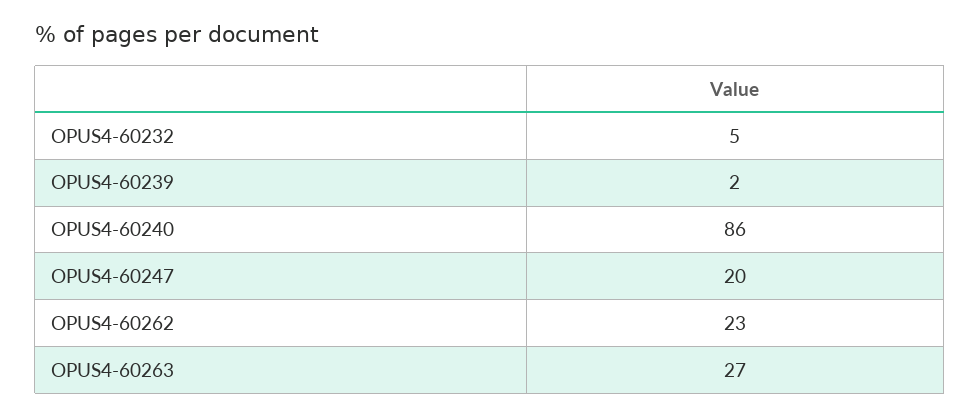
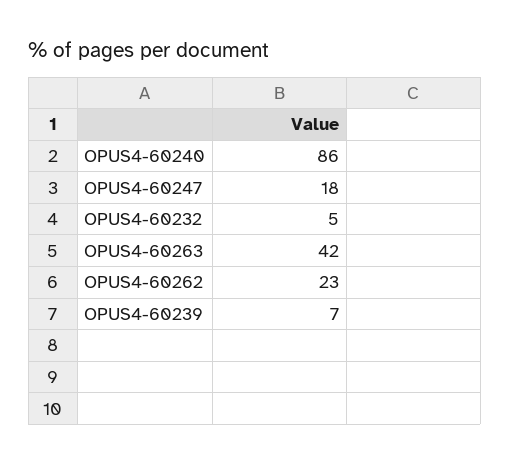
OPUS4-60239: 2 -> 7
OPUS4-60247: 20 -> 18
OPUS4-60263: 27 -> 42

